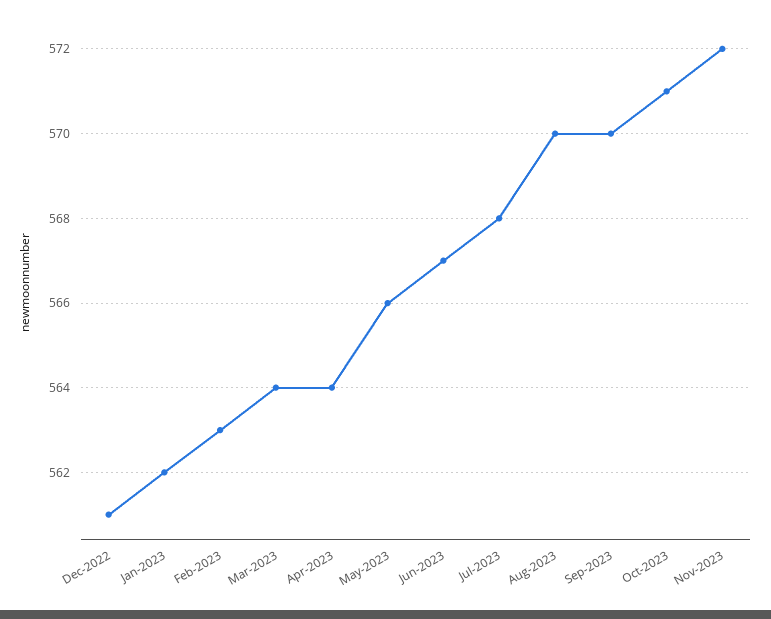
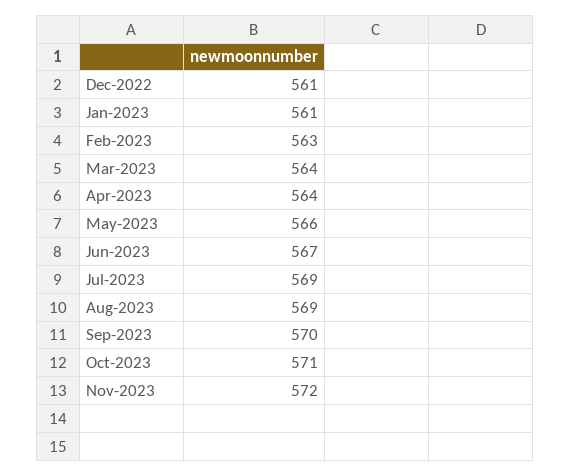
Jan-2023: 562 -> 561
Jul-2023: 568 -> 569
Aug-2023: 570 -> 569

